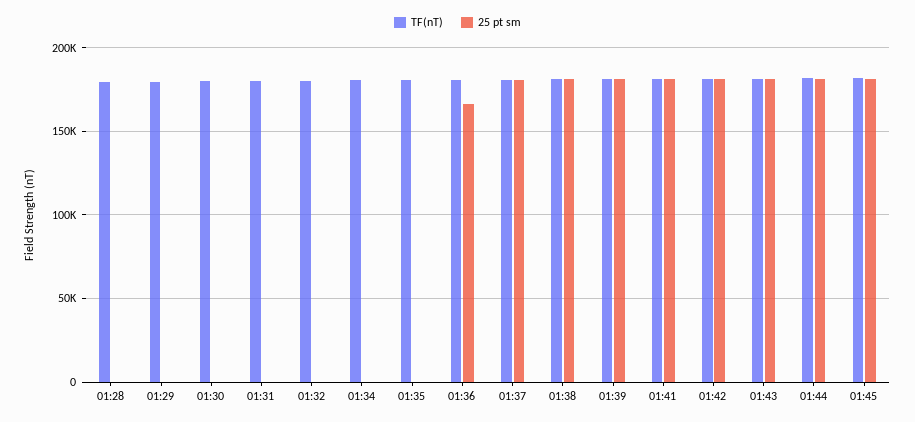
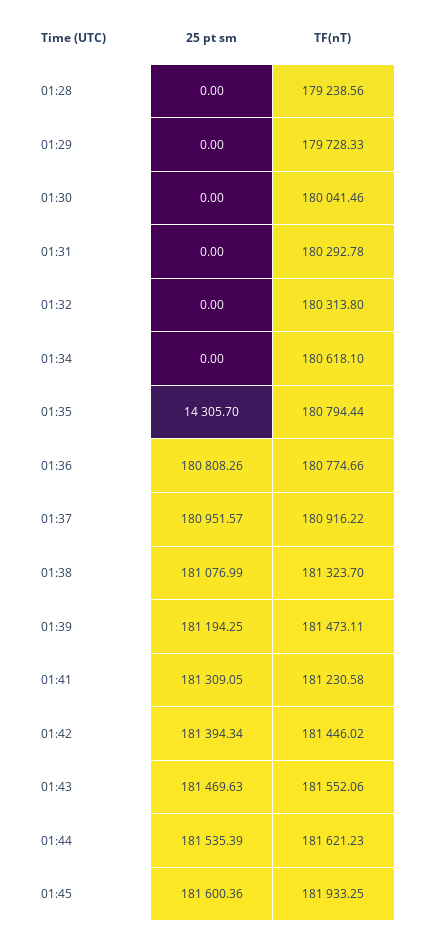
25 pt sm, 01:35: 0 -> 14305.7
25 pt sm, 01:36: 165000 -> 180808.26

